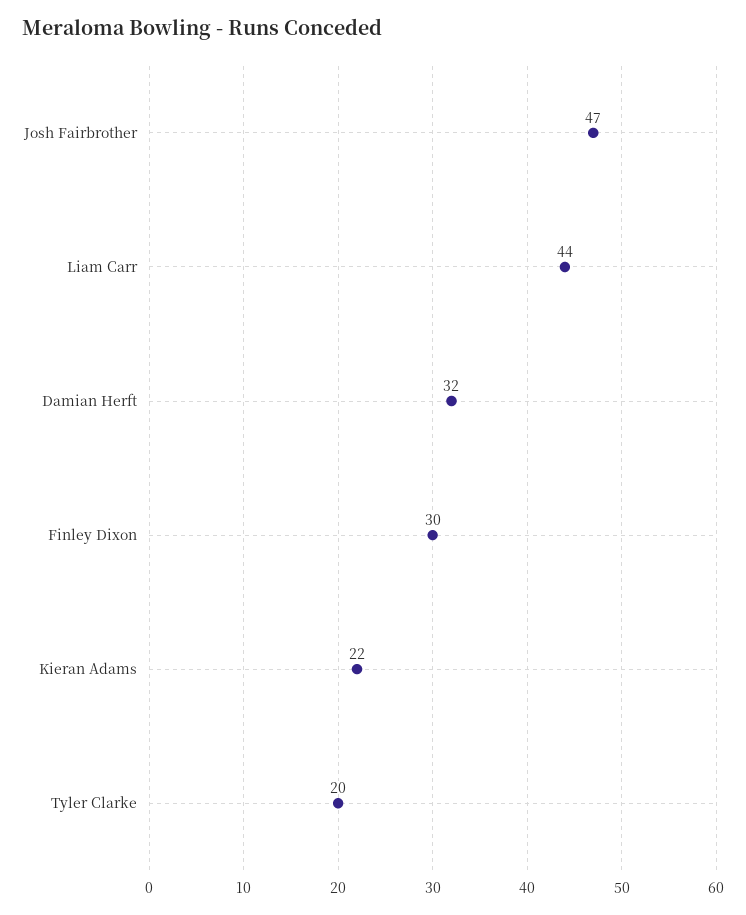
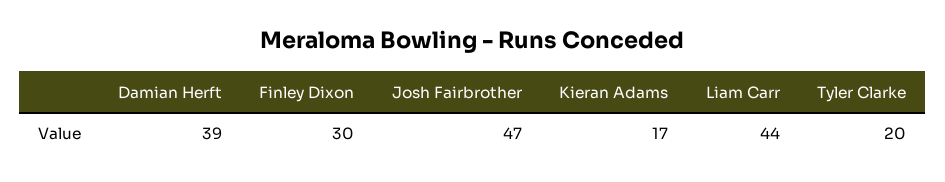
Damian Herft: 32 -> 39
Kieran Adams: 22 -> 17

